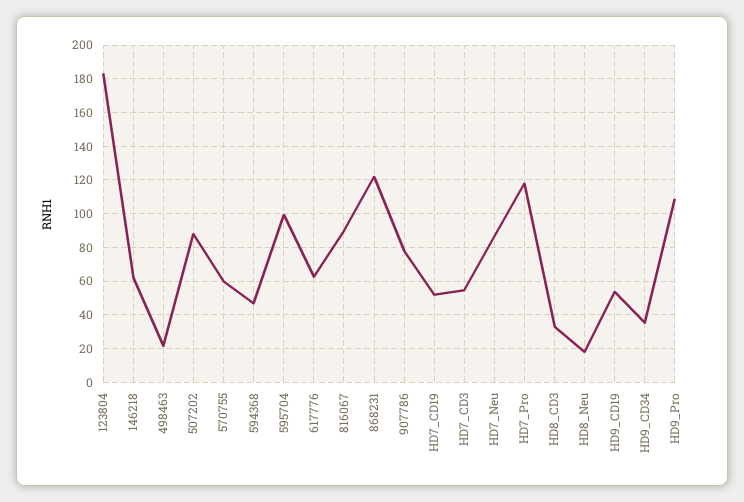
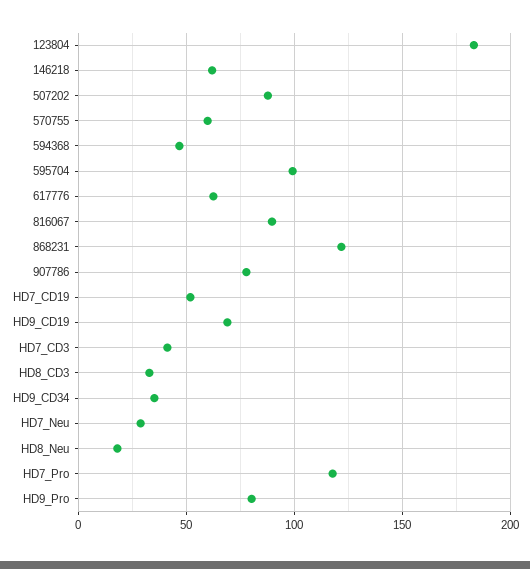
498463: 20 -> none
HD7_CD3: 55 -> 40
HD7_Neu: 85 -> 30
HD9_CD19: 55 -> 70
HD9_Pro: 110 -> 80

